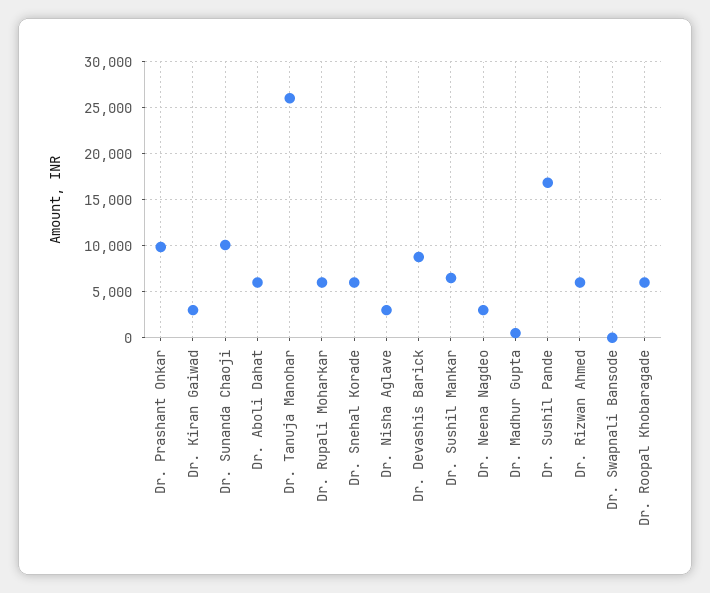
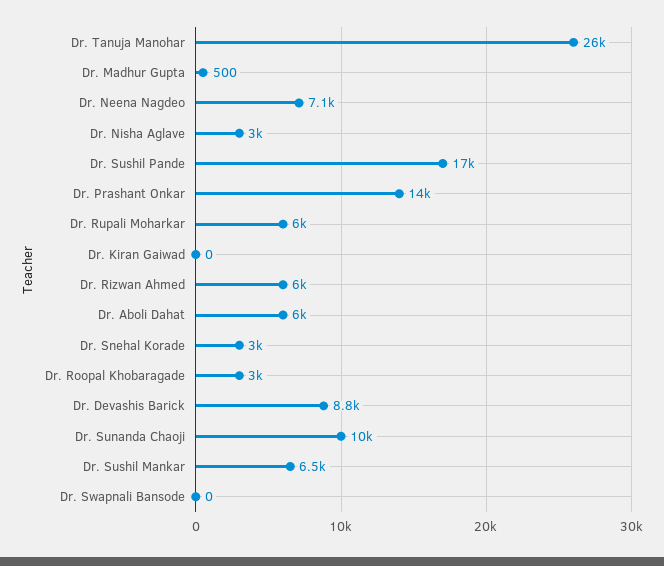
Dr. Prashant Onkar: 10000 -> 14000
Dr. Kiran Gaiwad: 3000 -> 0
Dr. Snehal Korade: 6000 -> 3000
Dr. Neena Nagdeo: 3000 -> 7100
Dr. Roopal Khobaragade: 6000 -> 3000

